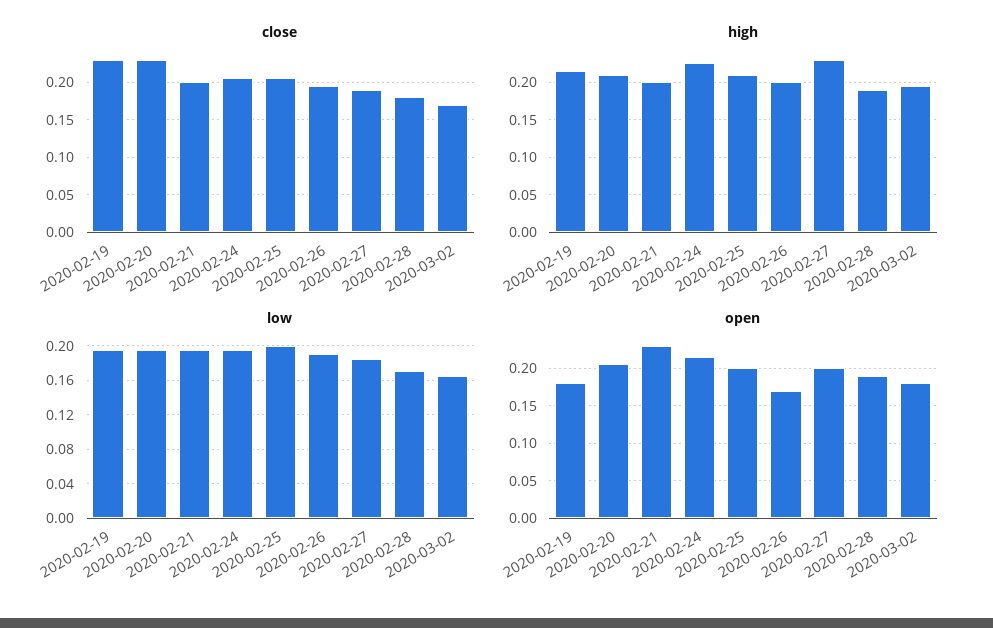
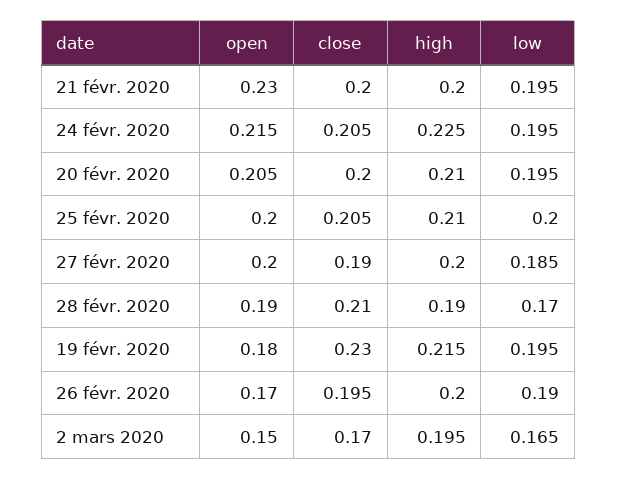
close, 2020-02-20: 0.23 -> 0.2
close, 2020-02-28: 0.18 -> 0.21
high, 2020-02-27: 0.23 -> 0.2
open, 2020-03-02: 0.18 -> 0.15

